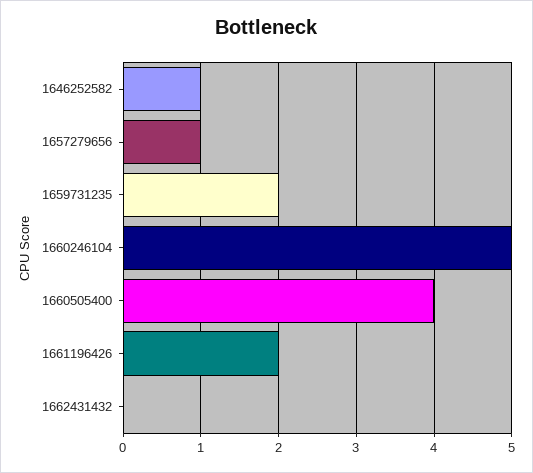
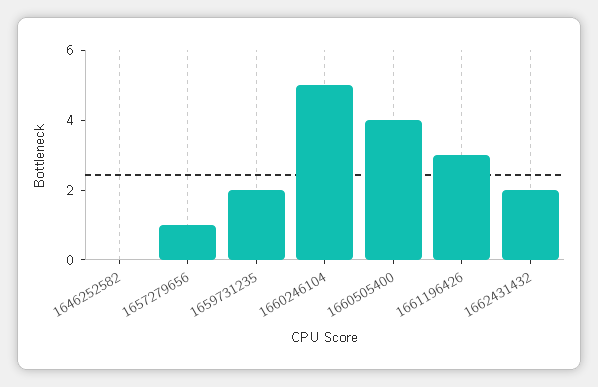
1646252582: 1 -> 0
1661196426: 2 -> 3
1662431432: 0 -> 2

